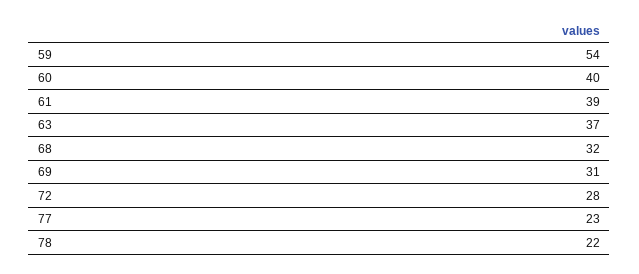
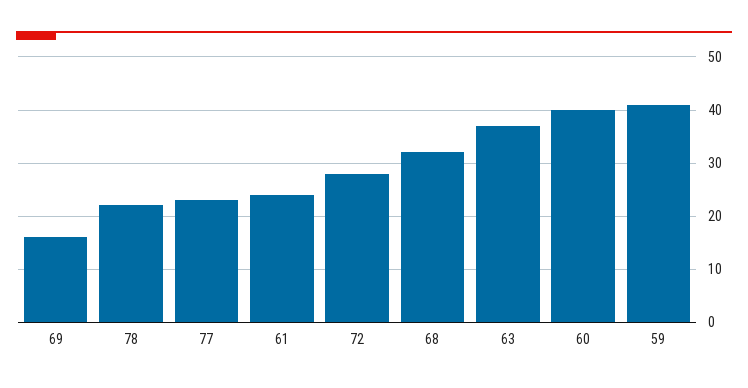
59: 54 -> 40
61: 39 -> 25
69: 31 -> 15

